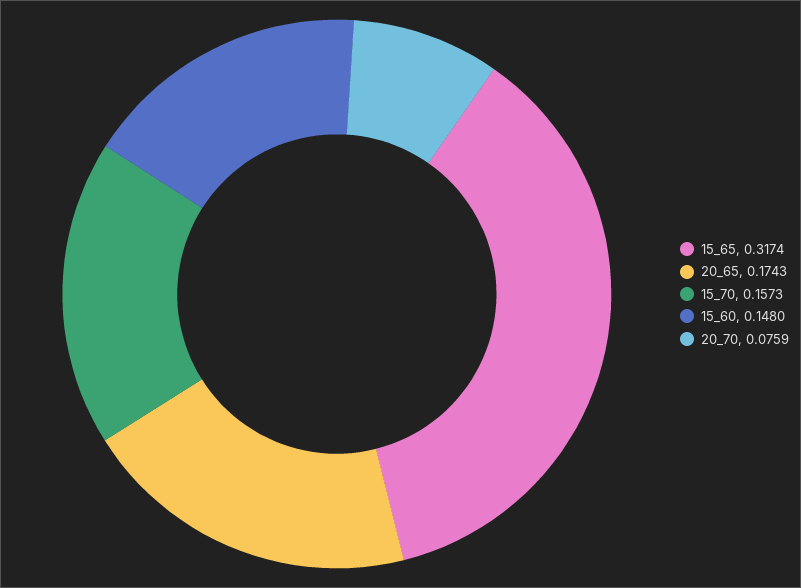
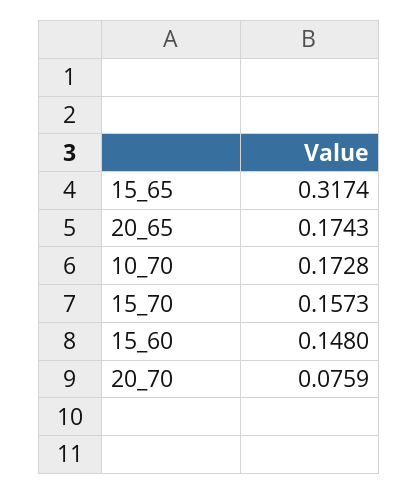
10_70: none -> 0.1728

